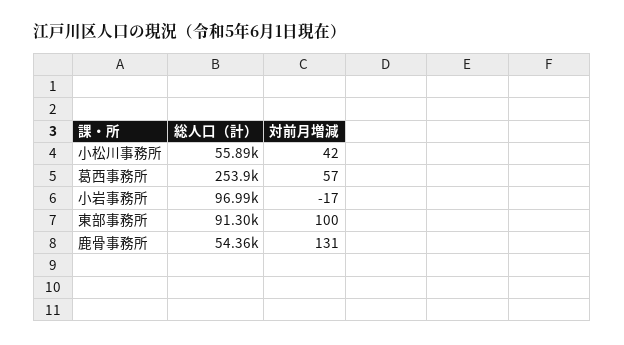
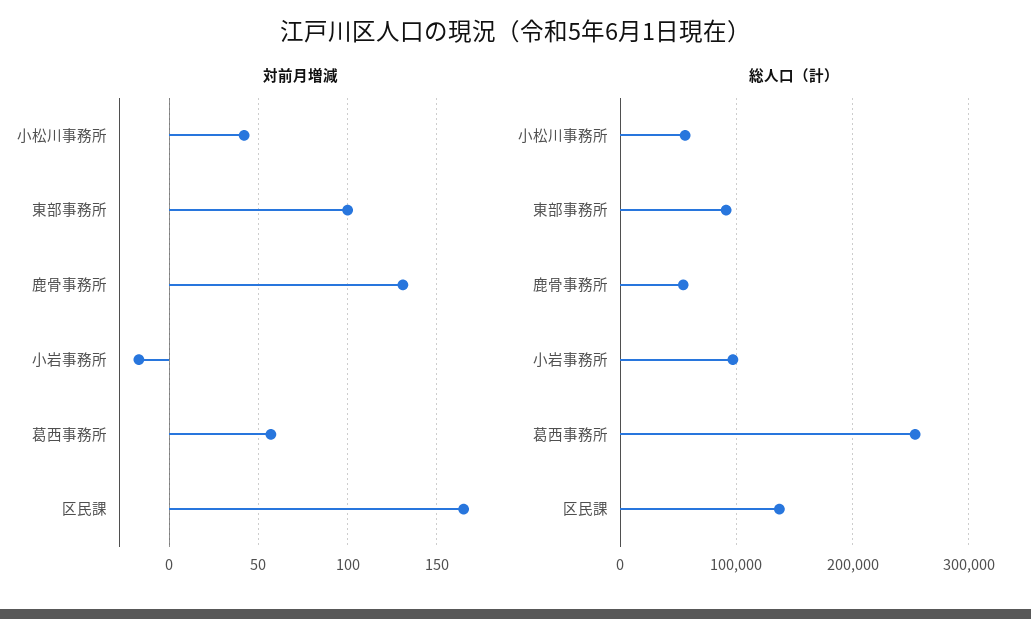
対前月増減, 区民課: none -> 165
総人口（計）, 区民課: none -> 140000

